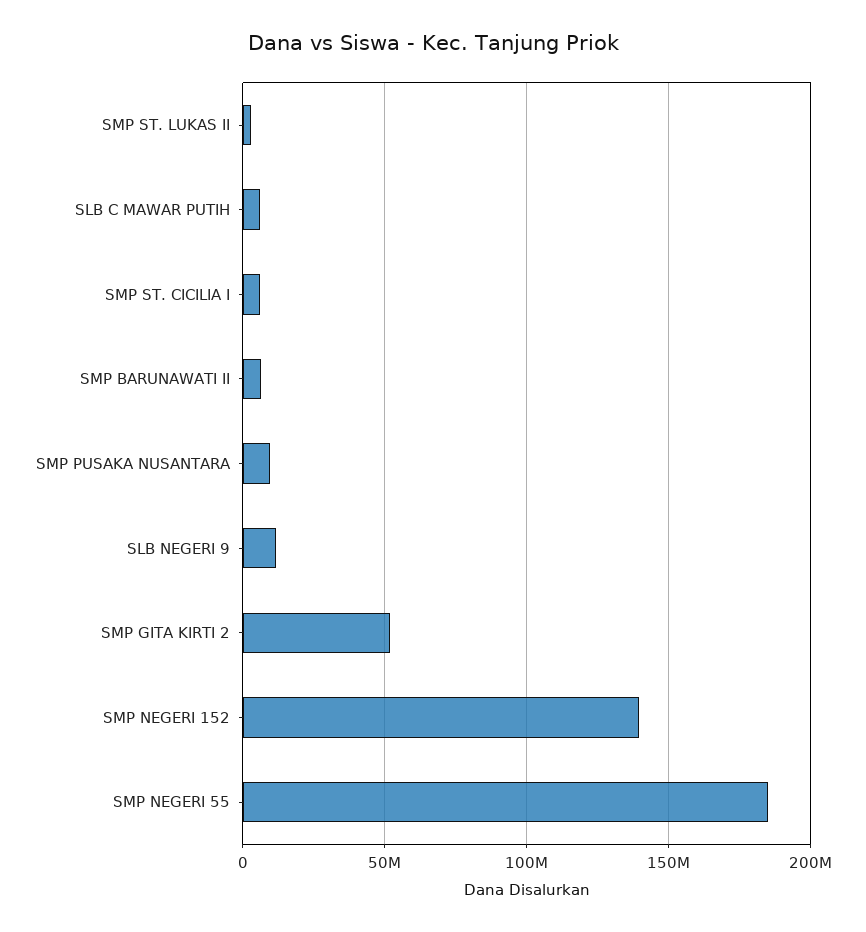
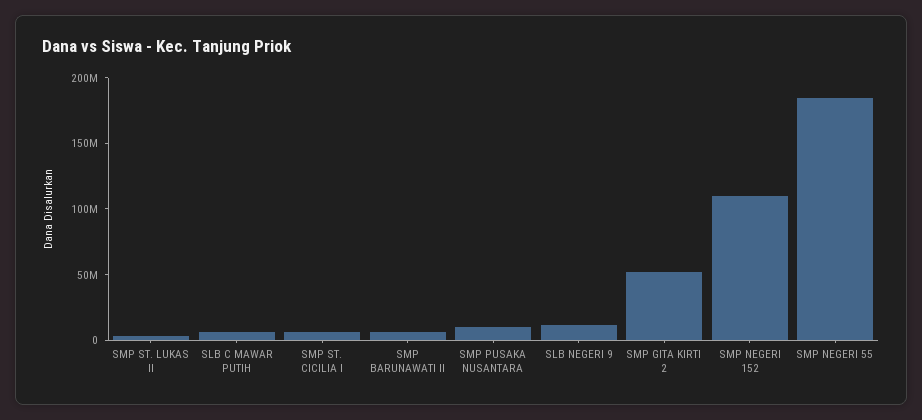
SMP NEGERI 152: 140000000 -> 110000000

